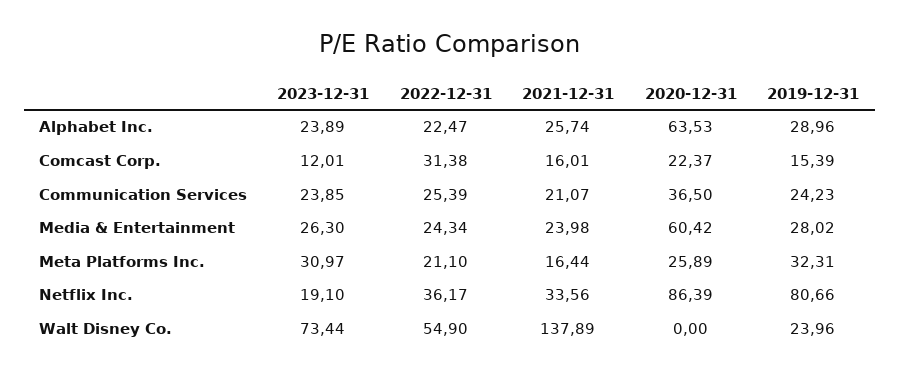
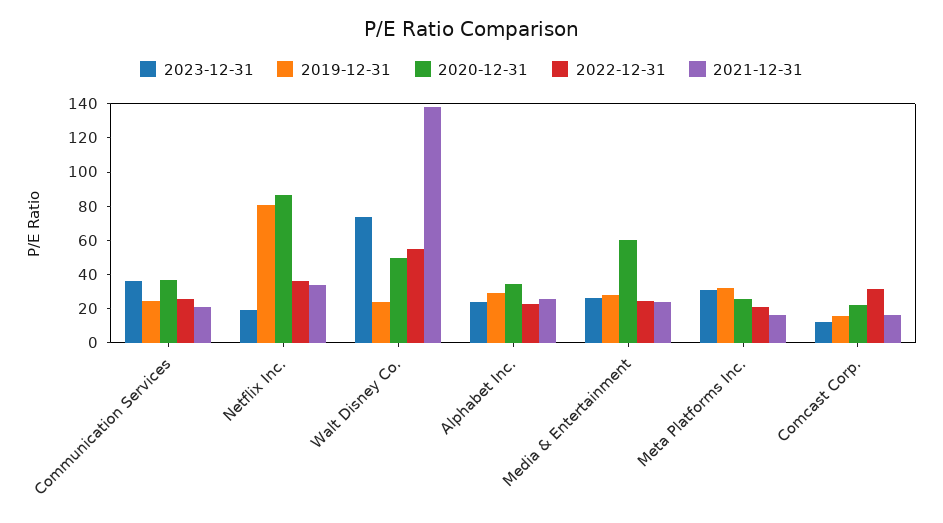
2020-12-31, Alphabet Inc.: 63.53 -> 35
2023-12-31, Communication Services: 23.85 -> 35
2020-12-31, Walt Disney Co.: 0 -> 50

